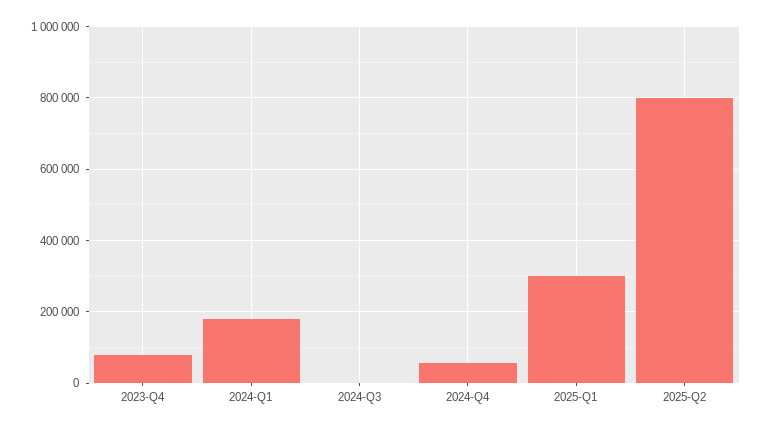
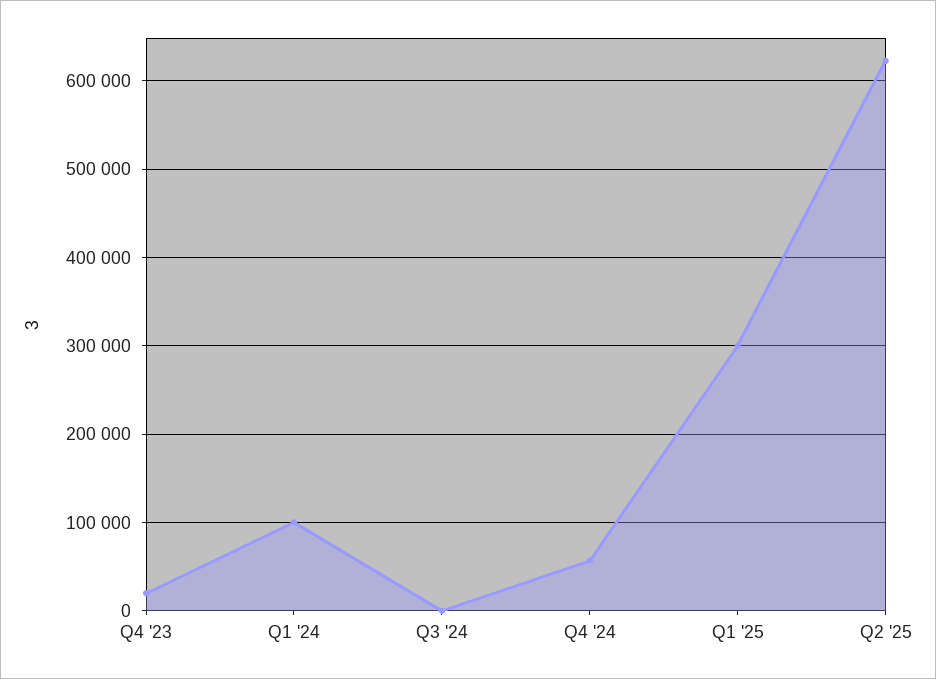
2023-Q4: 80000 -> 20000
2024-Q1: 180000 -> 100000
2025-Q2: 800000 -> 620000

